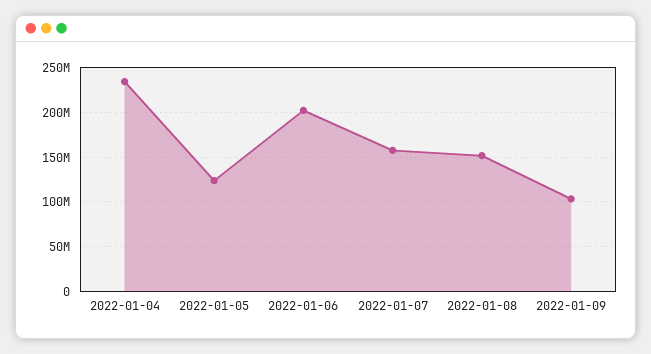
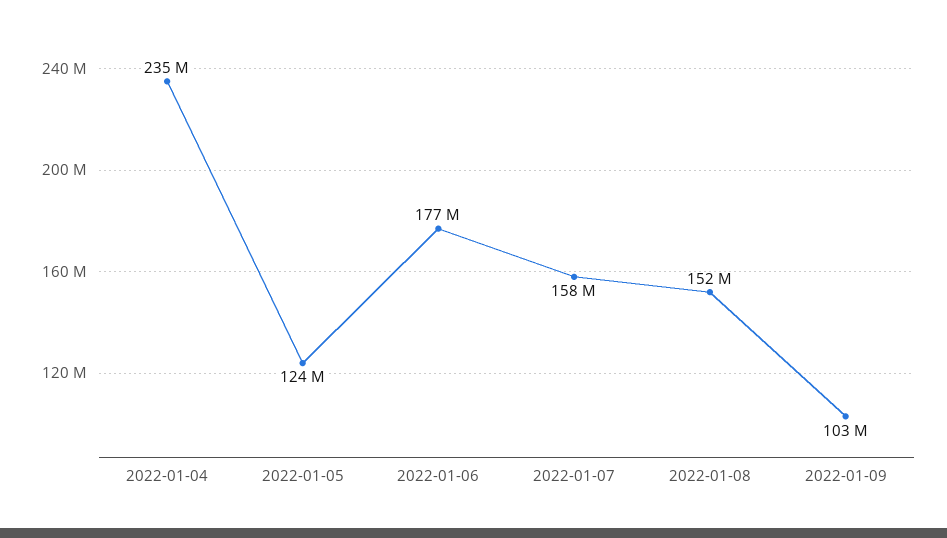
2022-01-06: 200000000 -> 177000000

